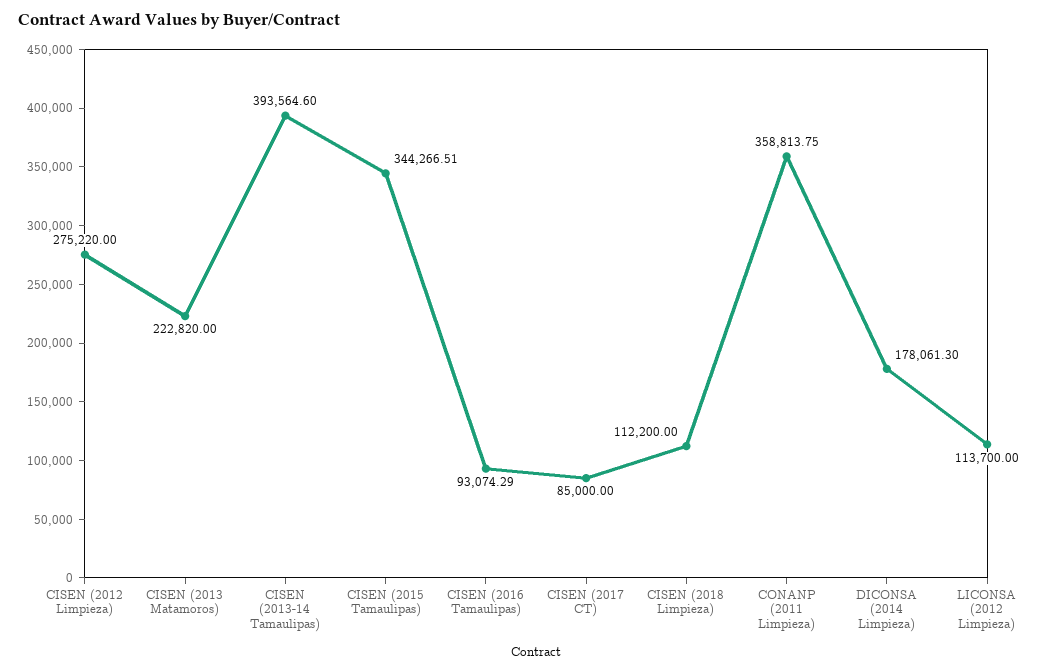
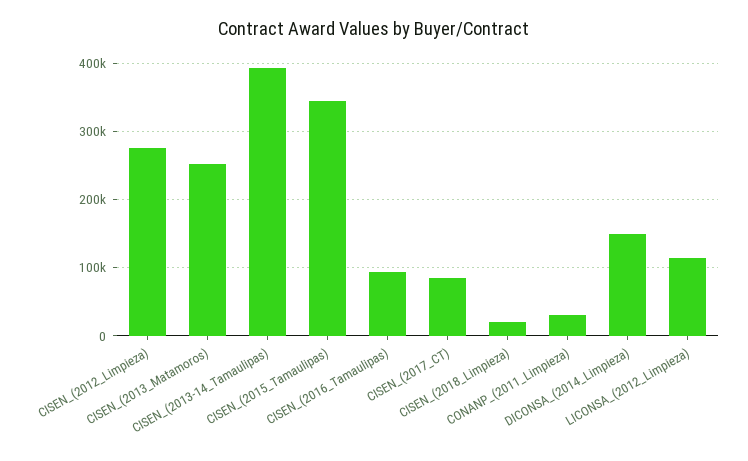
CISEN (2013 Matamoros): 222820 -> 250000
CISEN (2018 Limpieza): 112200 -> 20000
CONANP (2011 Limpieza): 358813.75 -> 30000
DICONSA (2014 Limpieza): 178061.3 -> 150000

